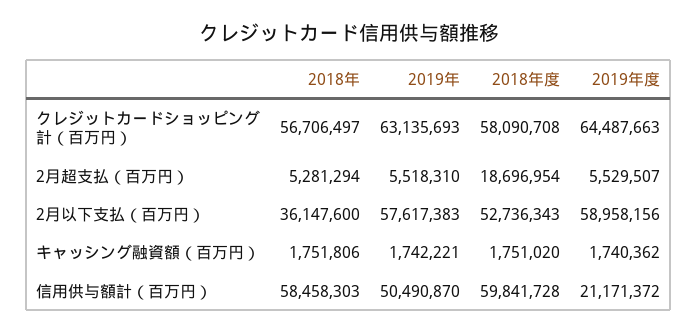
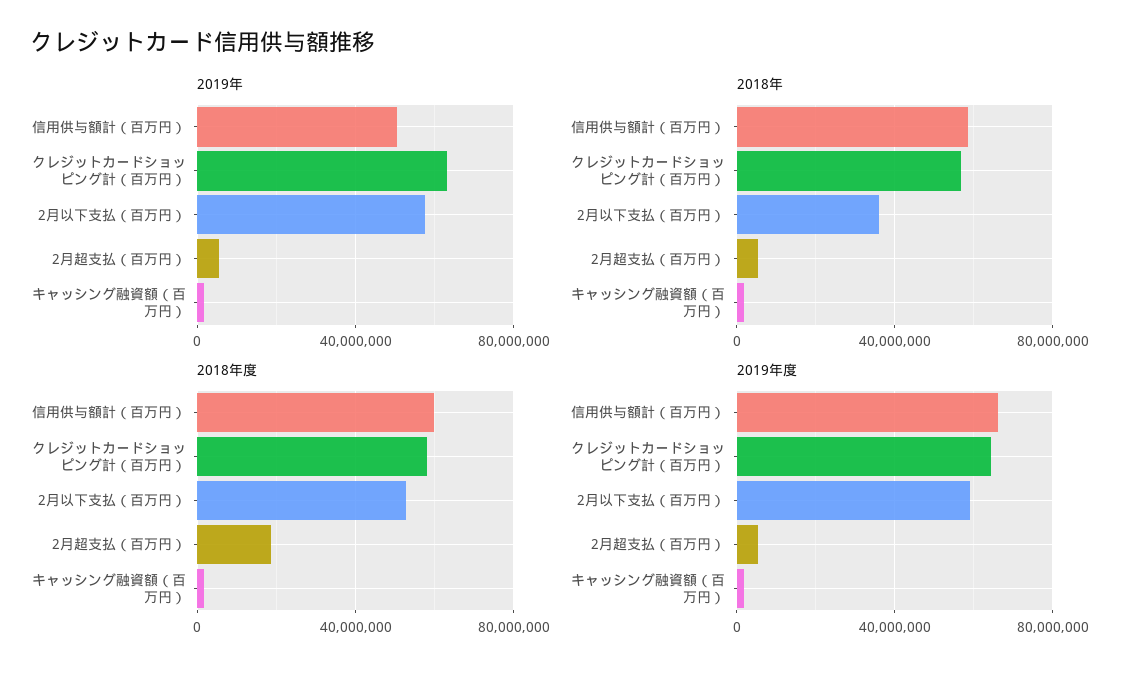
2019年度, 信用供与額計（百万円）: 21171372 -> 65000000

